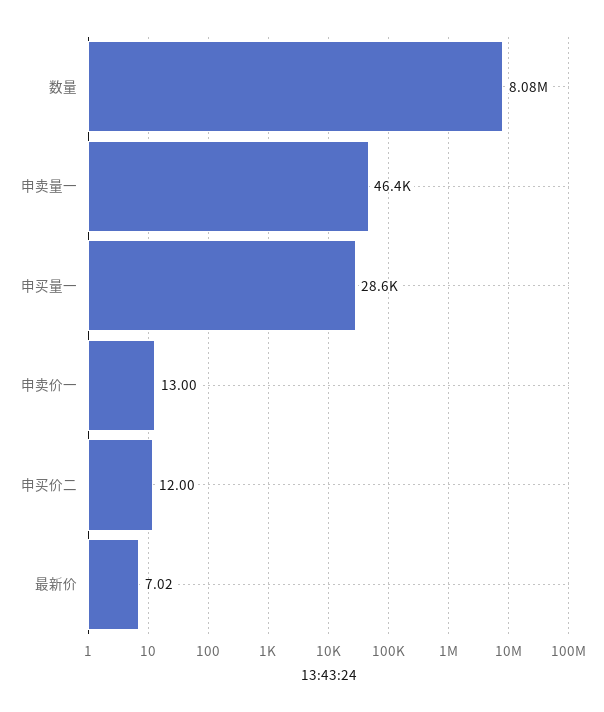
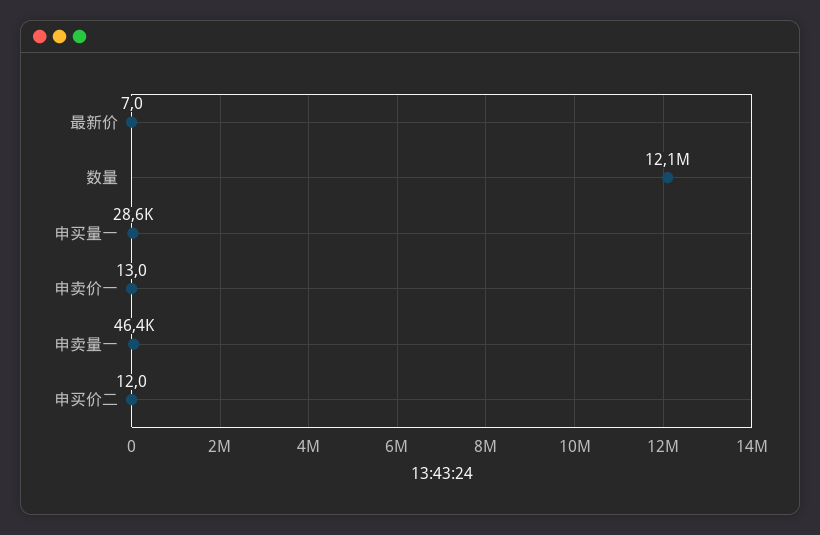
数量: 8080000 -> 12100000

